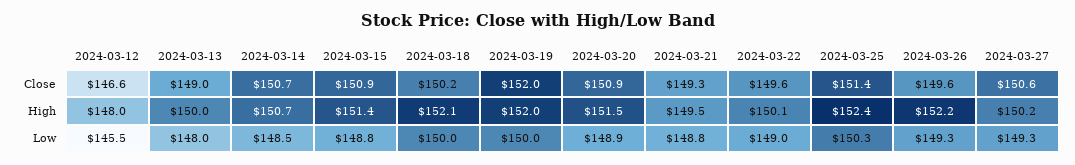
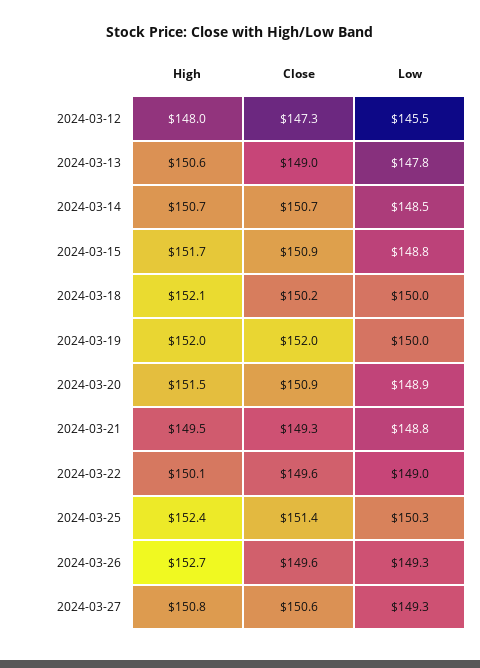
2024-03-12, Close: 146.6 -> 147.3
2024-03-13, High: 150 -> 150.6
2024-03-15, High: 151.4 -> 151.7
2024-03-26, High: 152.2 -> 152.7
2024-03-27, High: 150.2 -> 150.8
2024-03-13, Low: 148 -> 147.8

